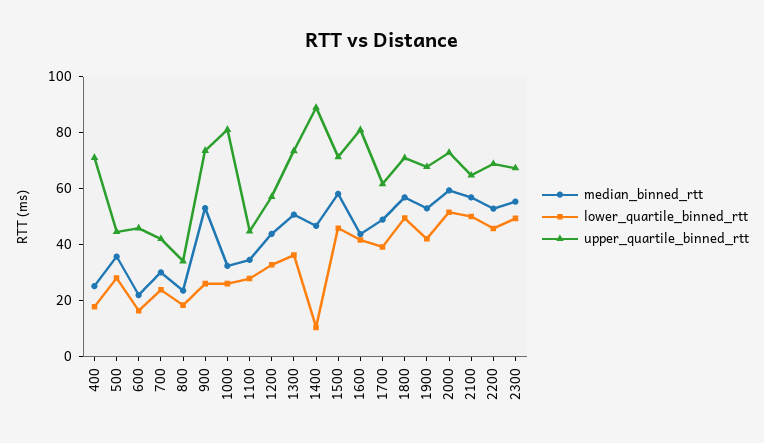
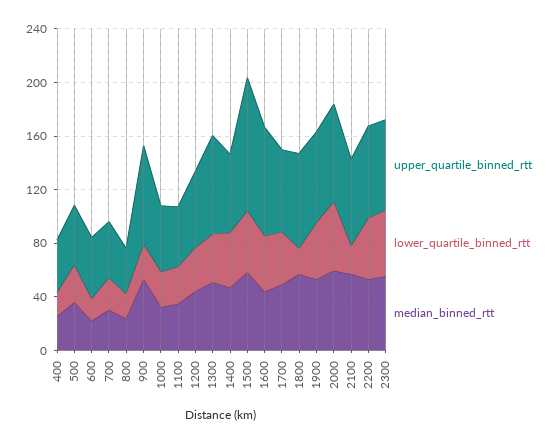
upper_quartile_binned_rtt, 400: 70 -> 40
upper_quartile_binned_rtt, 1000: 80 -> 50
lower_quartile_binned_rtt, 1400: 10 -> 40
upper_quartile_binned_rtt, 1400: 90 -> 60
upper_quartile_binned_rtt, 1500: 70 -> 100
lower_quartile_binned_rtt, 1800: 50 -> 20
lower_quartile_binned_rtt, 2100: 50 -> 20

